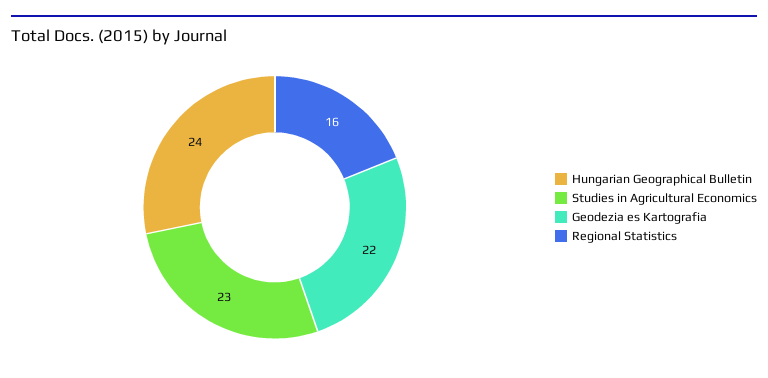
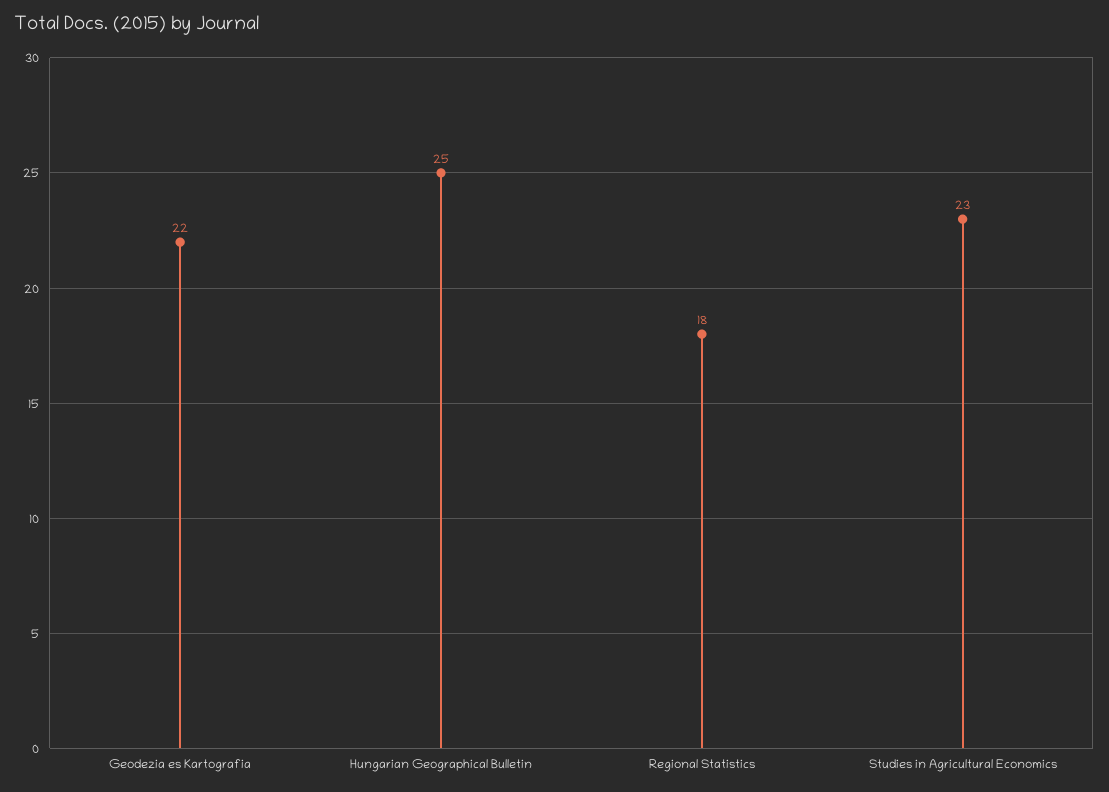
Hungarian Geographical Bulletin: 24 -> 25
Regional Statistics: 16 -> 18

